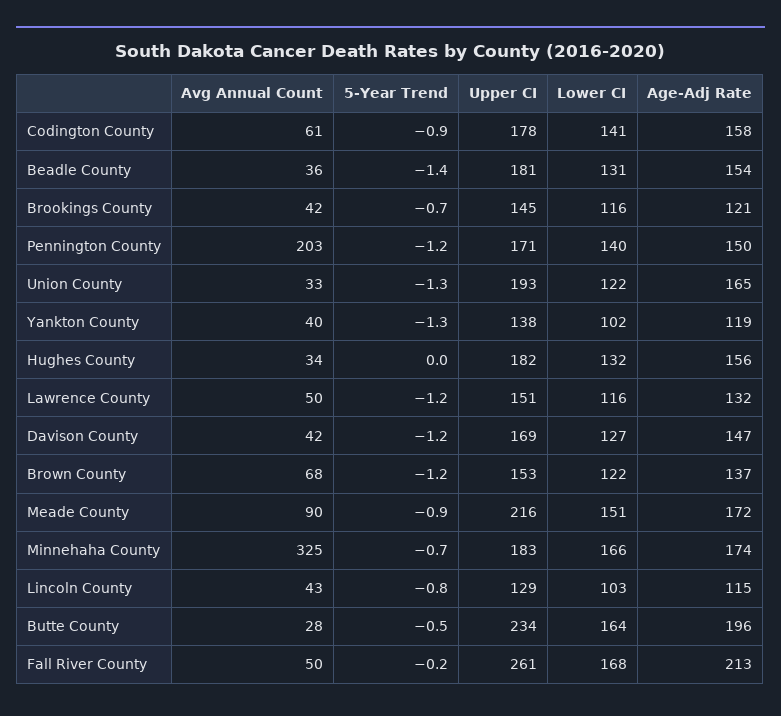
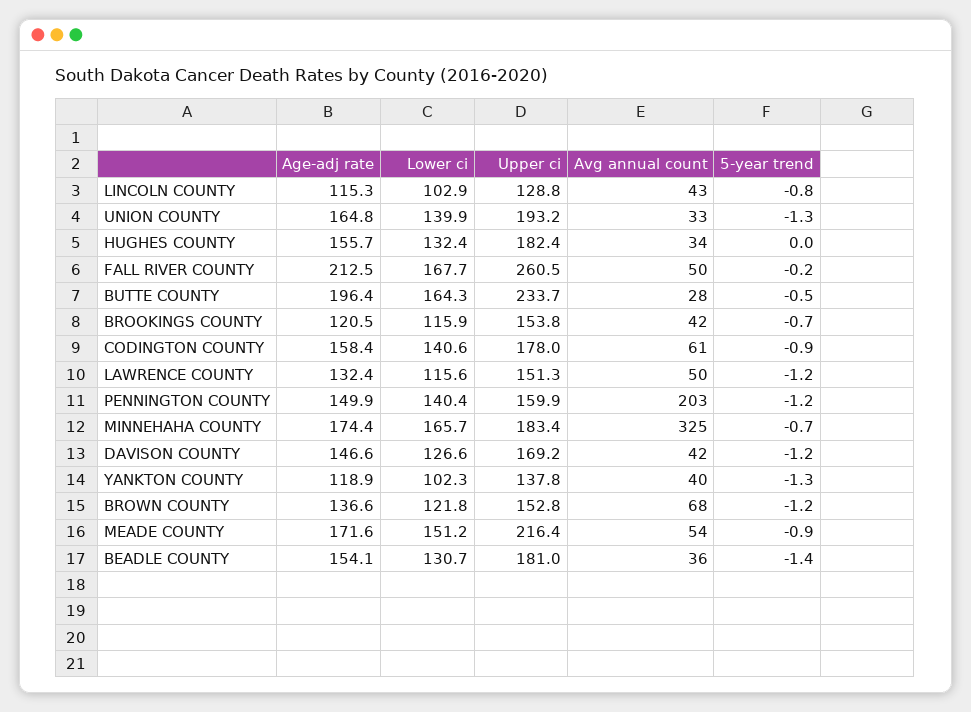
Upper CI, Brookings County: 145 -> 153.8
Upper CI, Pennington County: 171 -> 159.9
Lower CI, Union County: 122 -> 139.9
Avg Annual Count, Meade County: 90 -> 54

